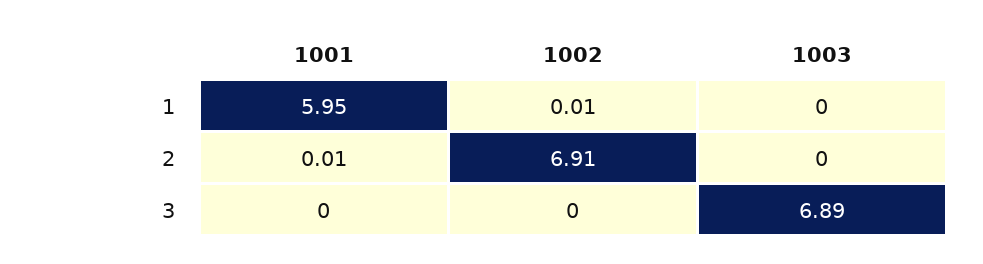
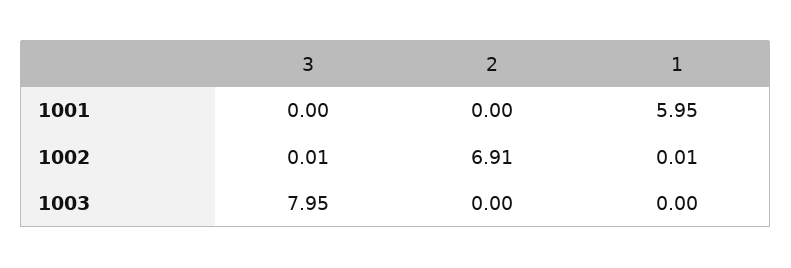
1001, 2: 0.01 -> 0
1002, 3: 0 -> 0.01
1003, 3: 6.89 -> 7.95

